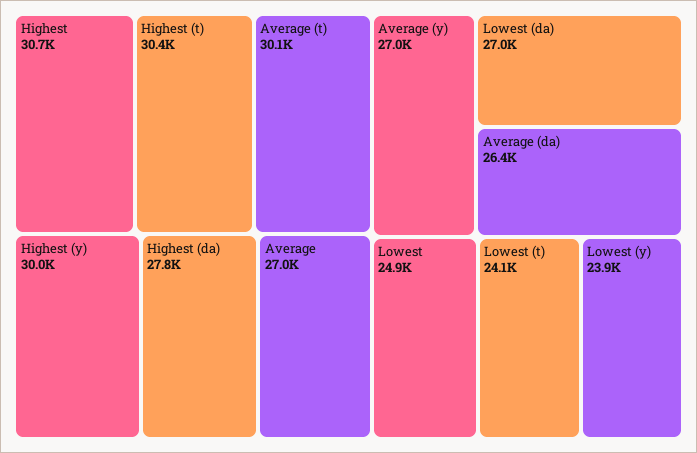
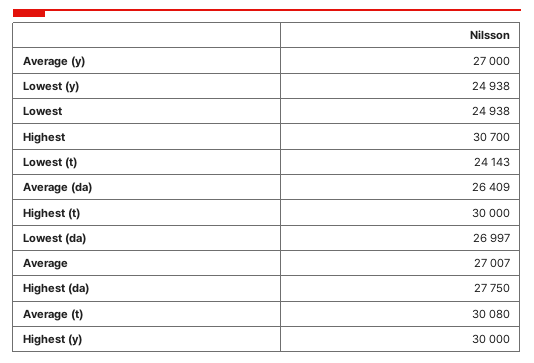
Highest (t): 30400 -> 30000
Lowest (y): 23900 -> 24938

